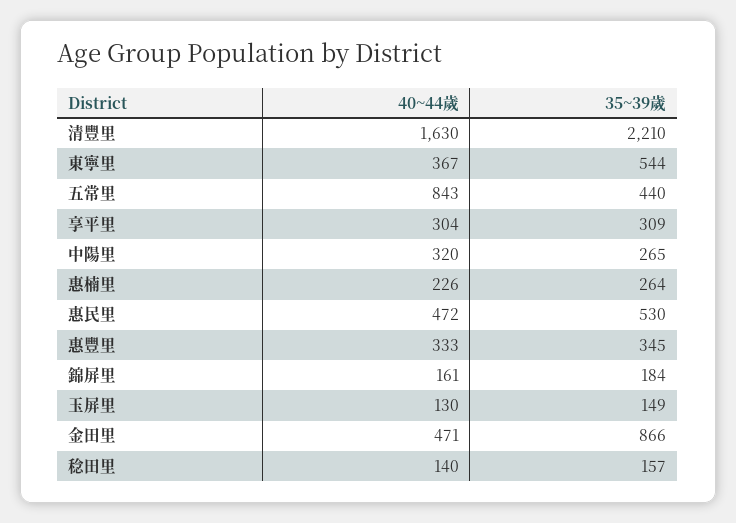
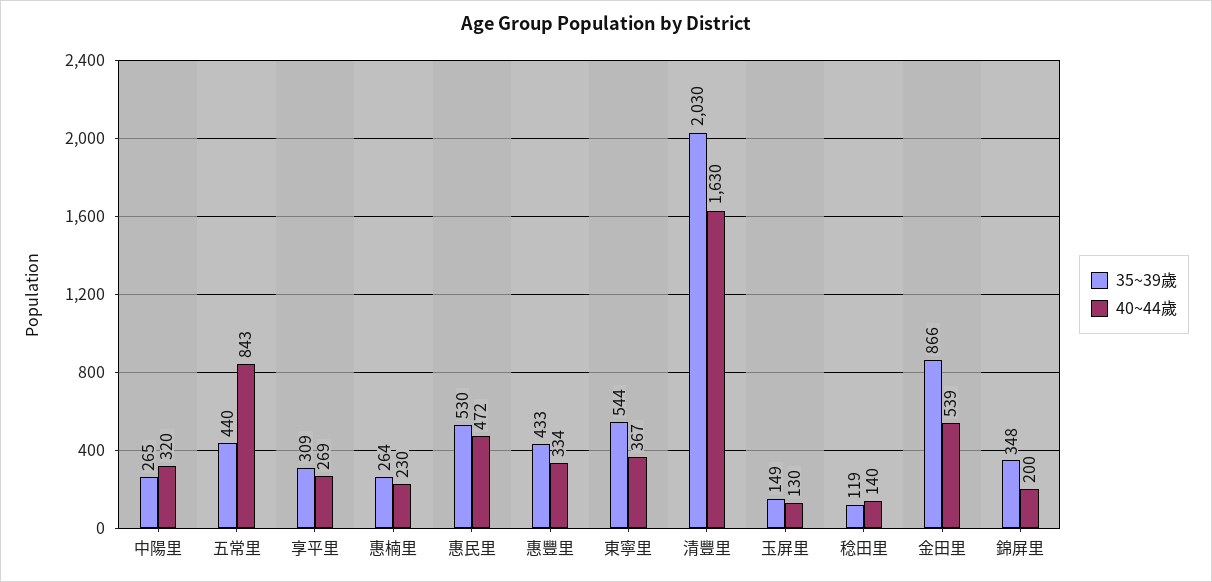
35~39歲, 清豐里: 2210 -> 2030
40~44歲, 享平里: 304 -> 269
40~44歲, 惠楠里: 226 -> 230
40~44歲, 惠豐里: 333 -> 334
35~39歲, 惠豐里: 345 -> 433
40~44歲, 錦屏里: 161 -> 200
35~39歲, 錦屏里: 184 -> 348
40~44歲, 金田里: 471 -> 539
35~39歲, 稔田里: 157 -> 119

